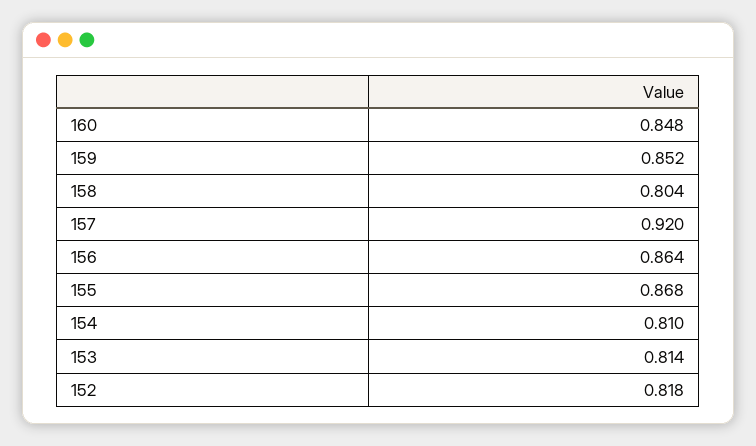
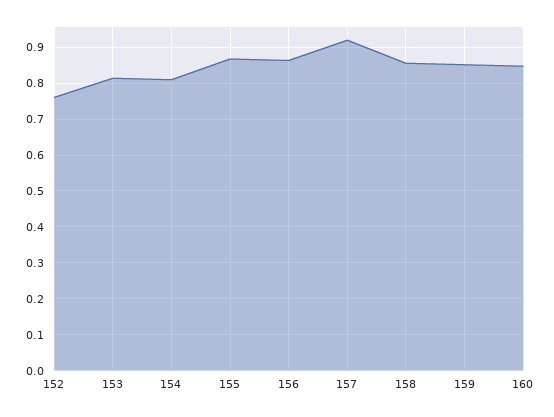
158: 0.804 -> 0.86
152: 0.818 -> 0.76

